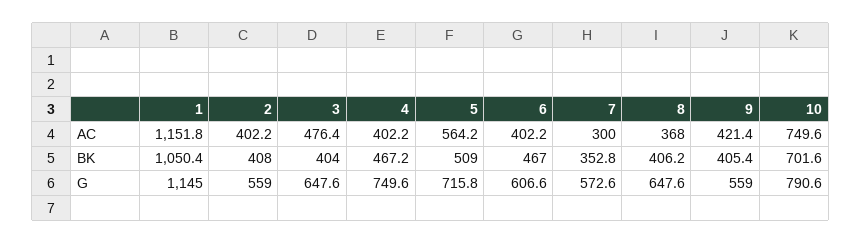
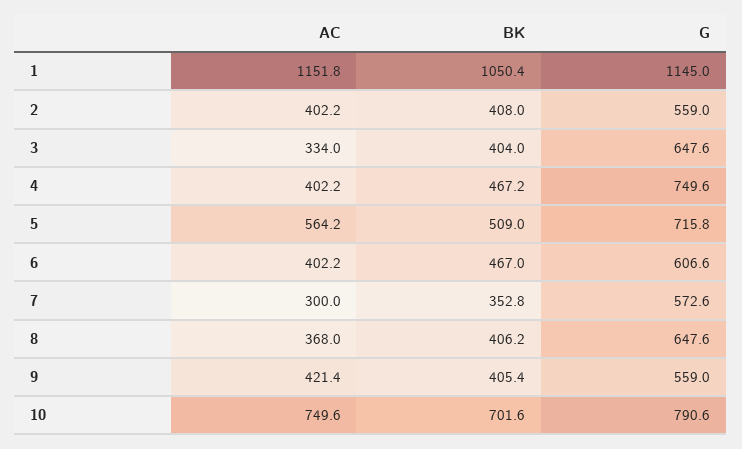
3, AC: 476.4 -> 334

